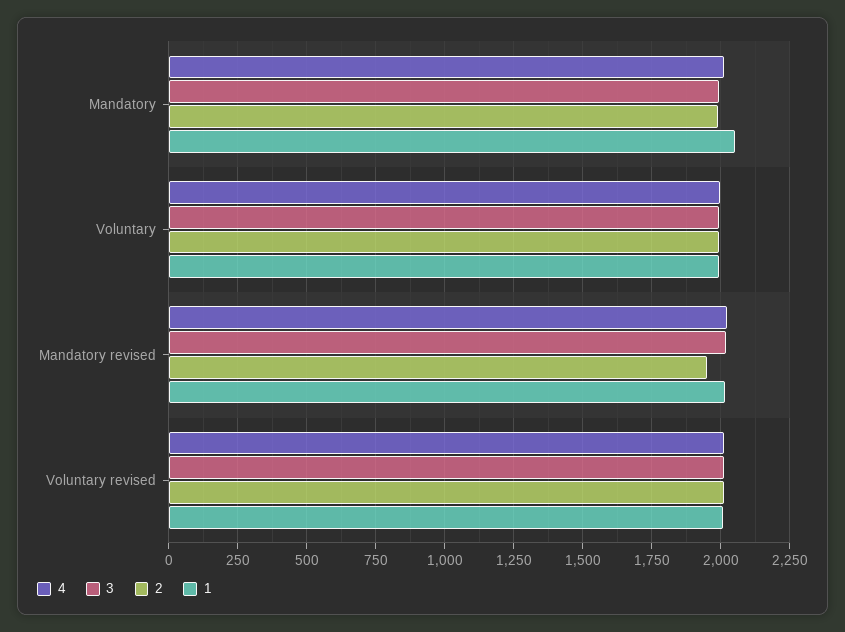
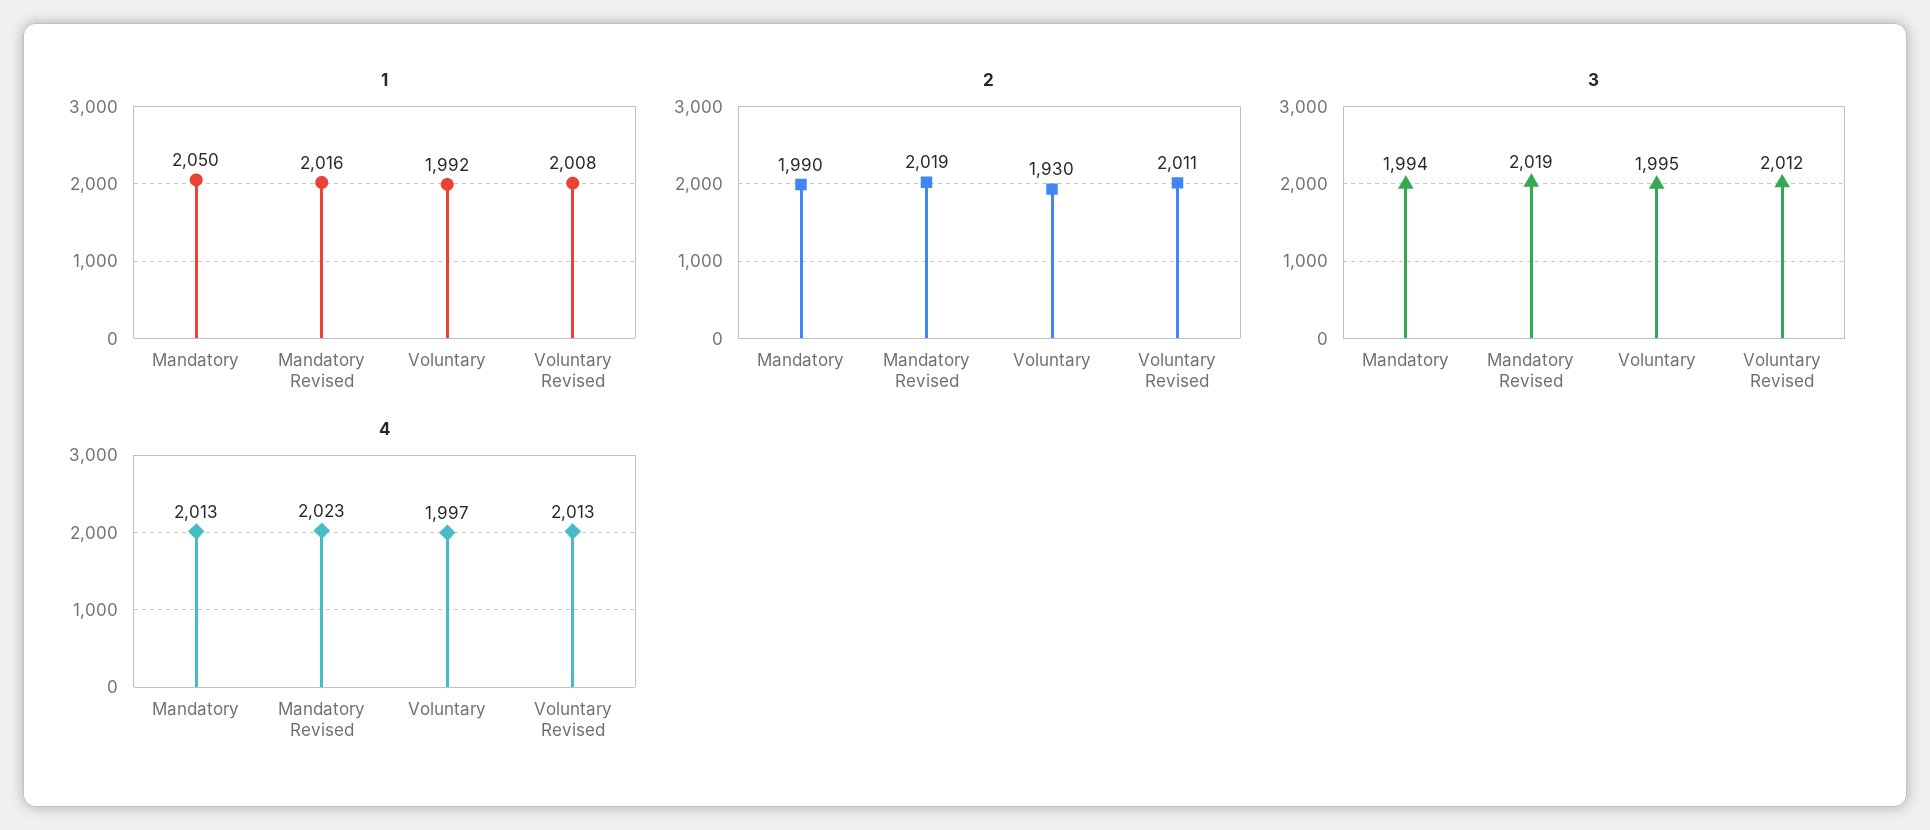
2, Voluntary: 2000 -> 1930
2, Mandatory revised: 1950 -> 2019

